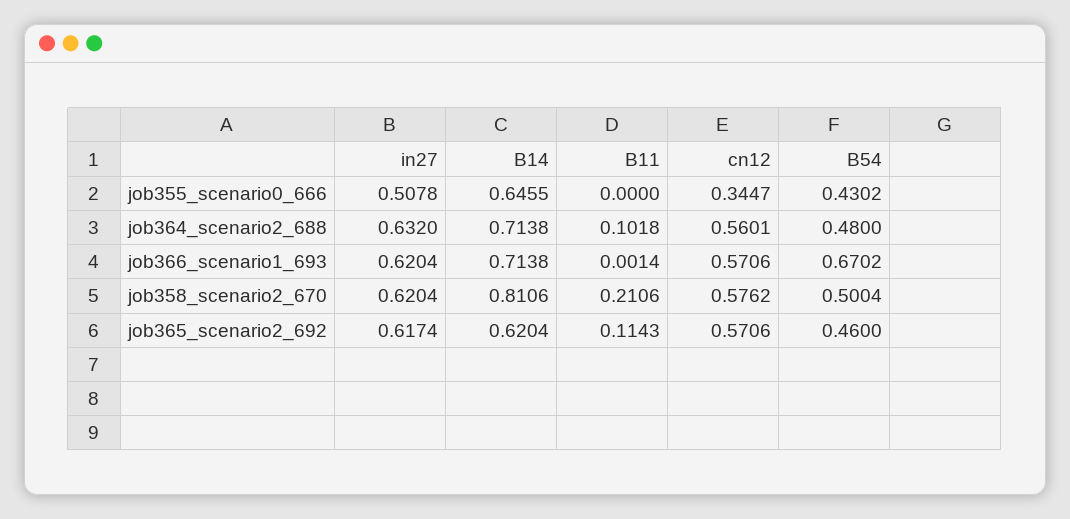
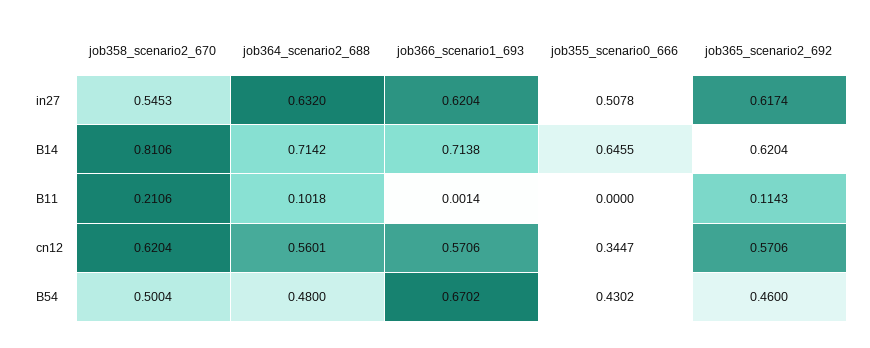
B14, job364_scenario2_688: 0.7138 -> 0.7142
in27, job358_scenario2_670: 0.6204 -> 0.5453
cn12, job358_scenario2_670: 0.5762 -> 0.6204

